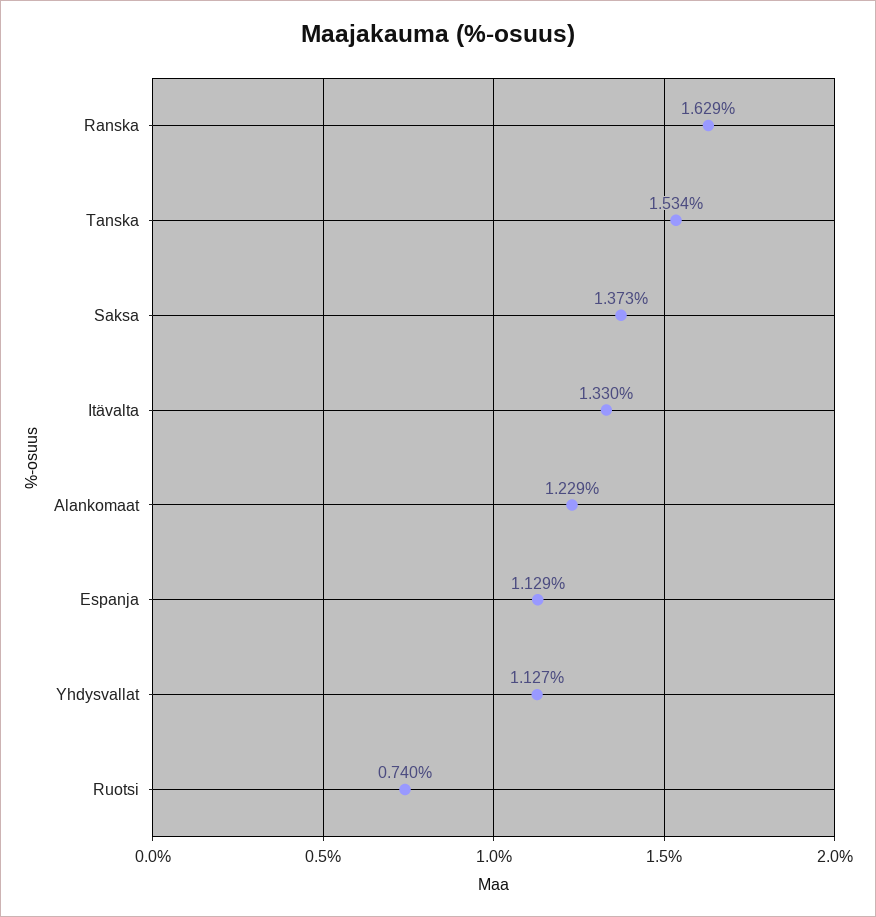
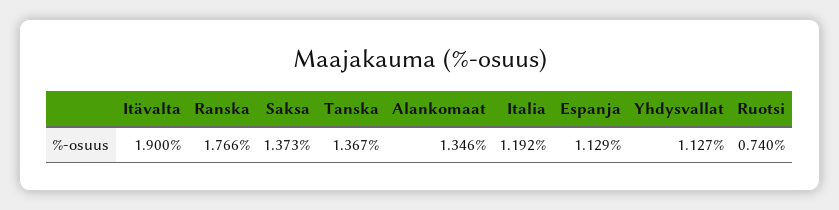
Ranska: 1.629 -> 1.766
Tanska: 1.534 -> 1.367
Itävalta: 1.33 -> 1.9
Alankomaat: 1.229 -> 1.346
Italia: none -> 1.192

